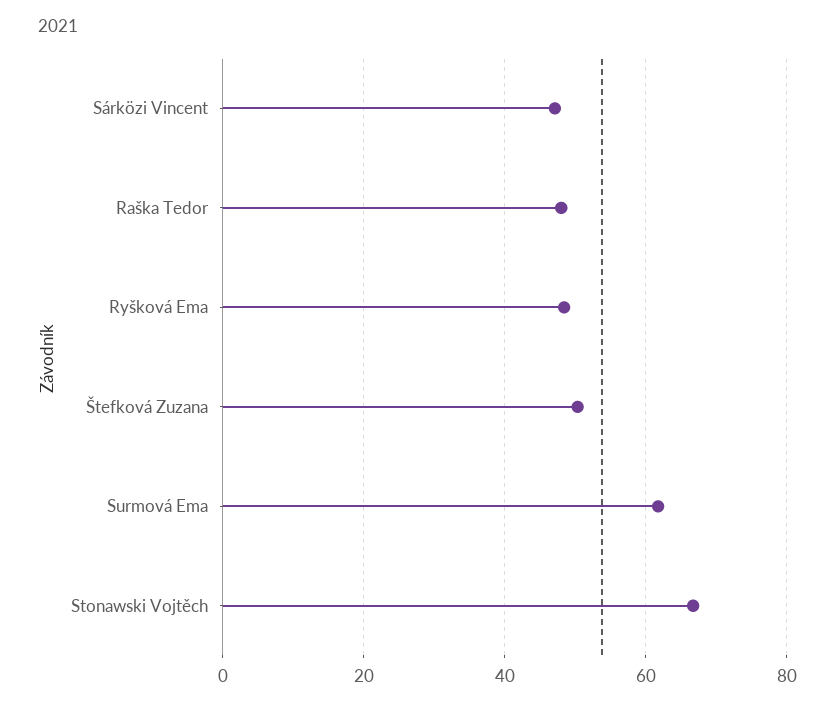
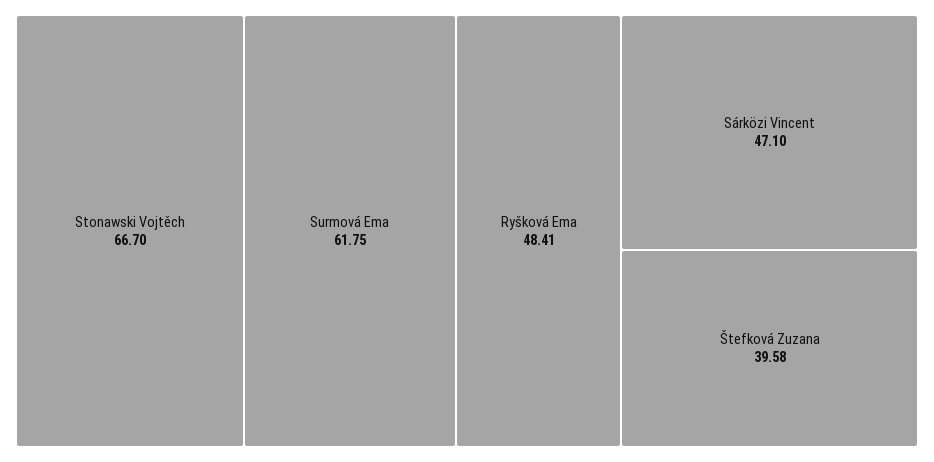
Raška Tedor: 48 -> none
Štefková Zuzana: 50 -> 39.58

